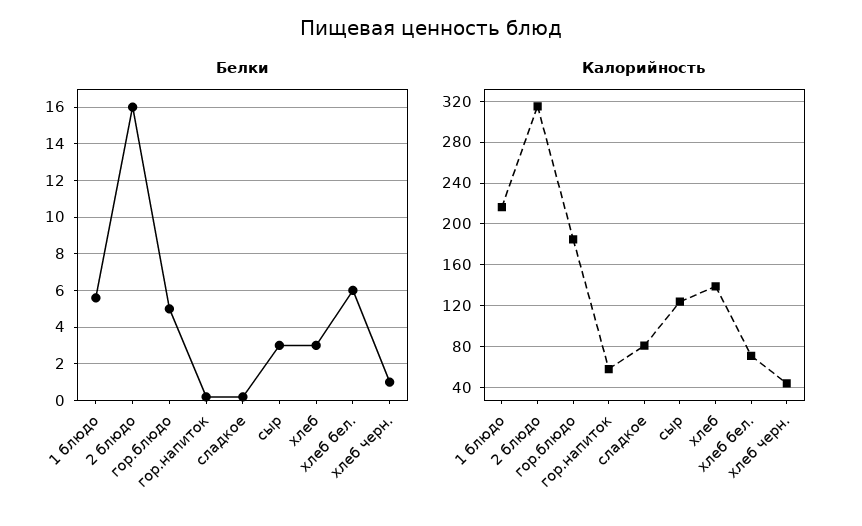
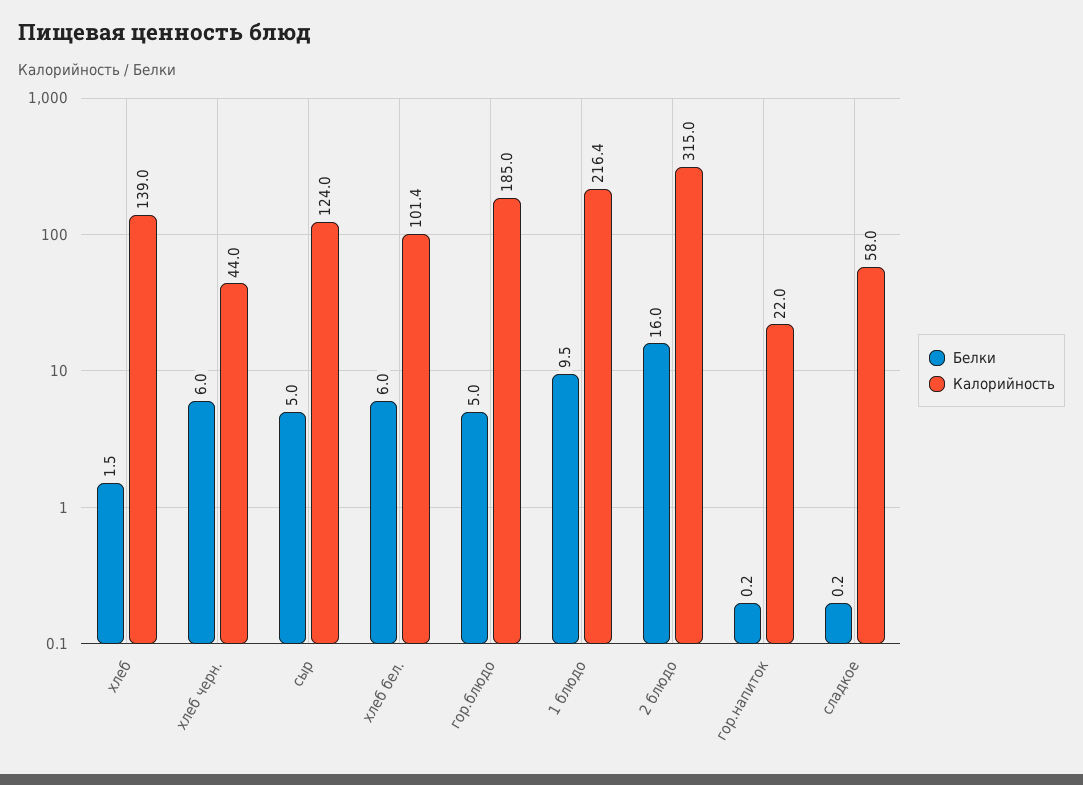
Белки, 1 блюдо: 5.5 -> 9.5
Белки, сыр: 3 -> 5
Белки, хлеб: 3 -> 1.5
Белки, хлеб черн.: 1 -> 6
Калорийность, гор.напиток: 60 -> 22
Калорийность, сладкое: 80 -> 58
Калорийность, хлеб бел.: 70 -> 101.4

